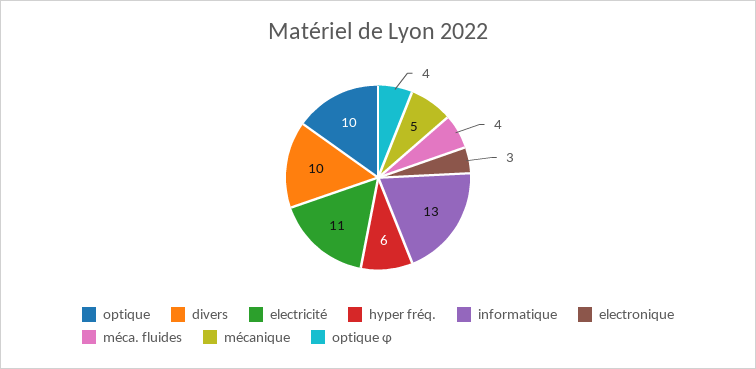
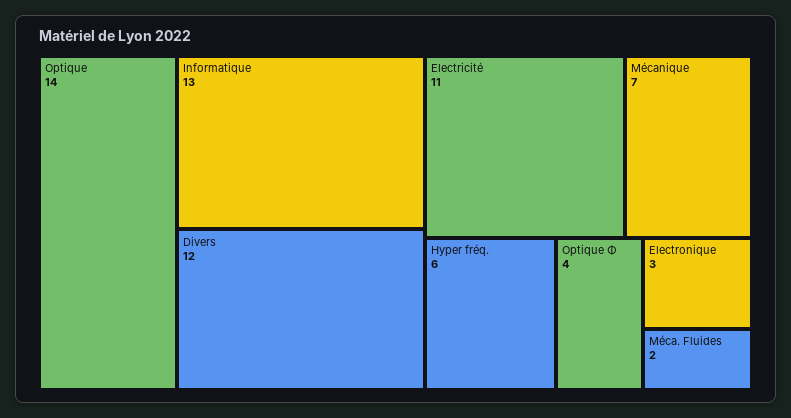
optique: 10 -> 14
divers: 10 -> 12
méca. fluides: 4 -> 2
mécanique: 5 -> 7

